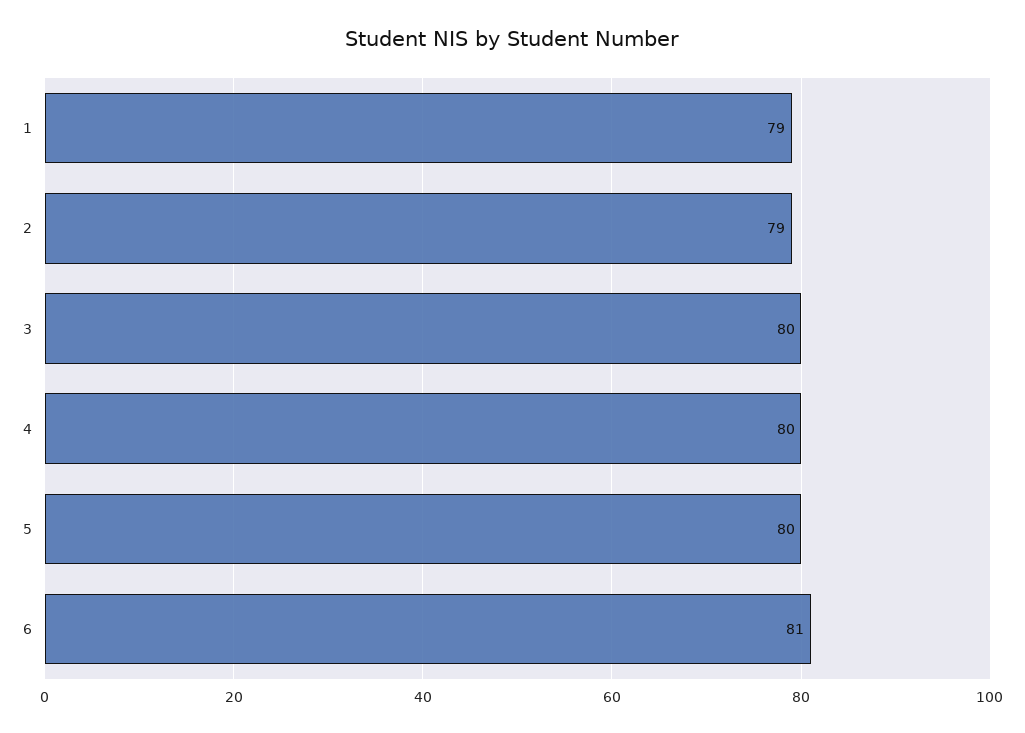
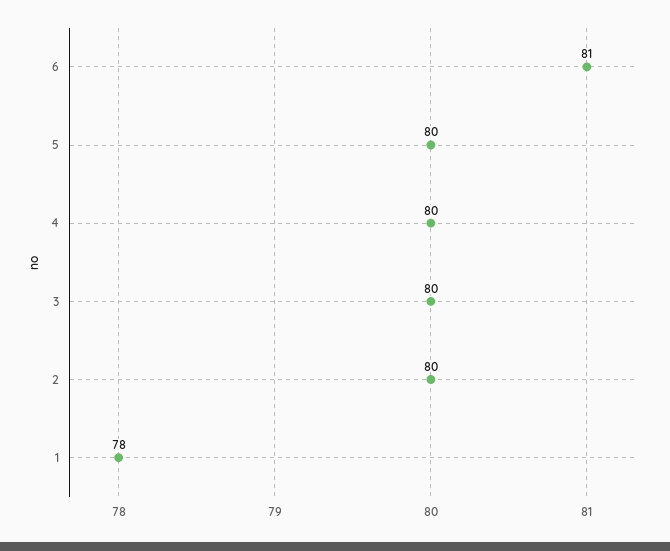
1: 79 -> 78
2: 79 -> 80

